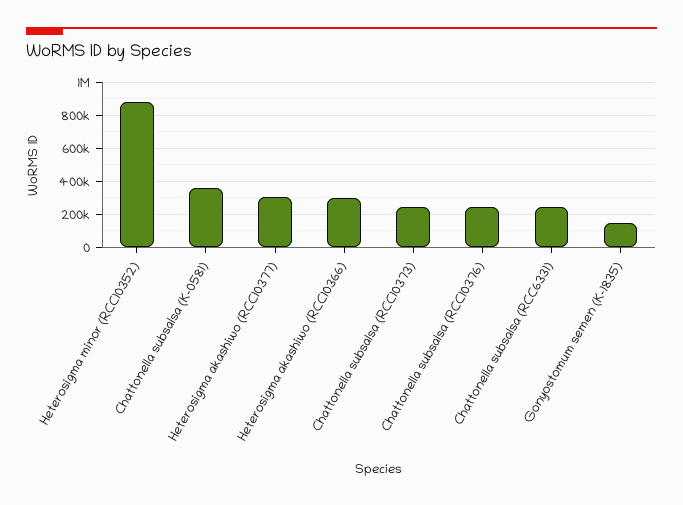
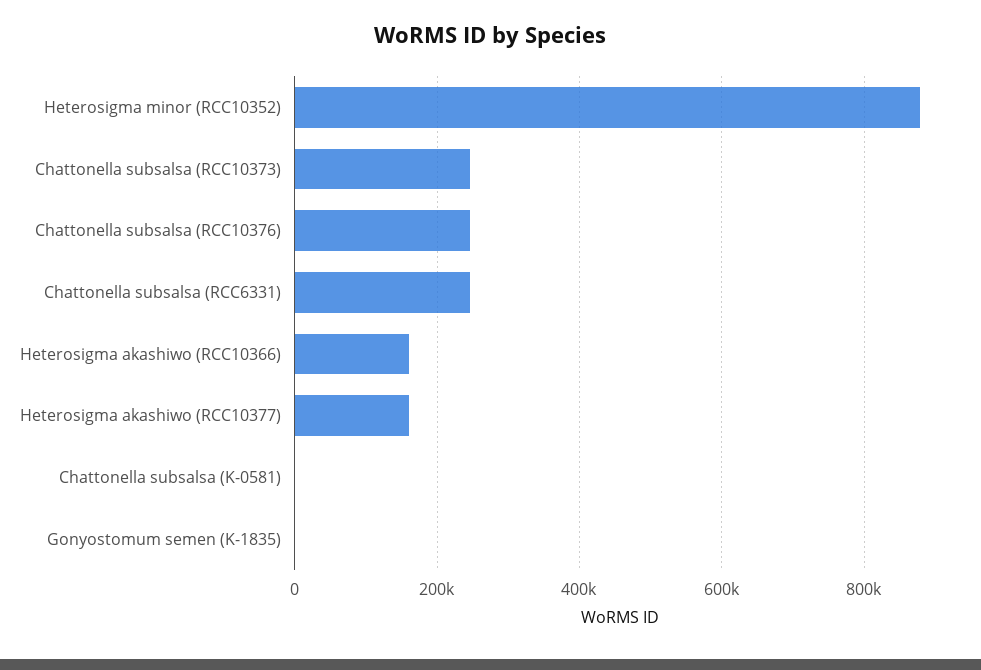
Chattonella subsalsa (K-0581): 350000 -> 0
Heterosigma akashiwo (RCC10377): 300000 -> 160000
Heterosigma akashiwo (RCC10366): 300000 -> 160000
Gonyostomum semen (K-1835): 150000 -> 0

